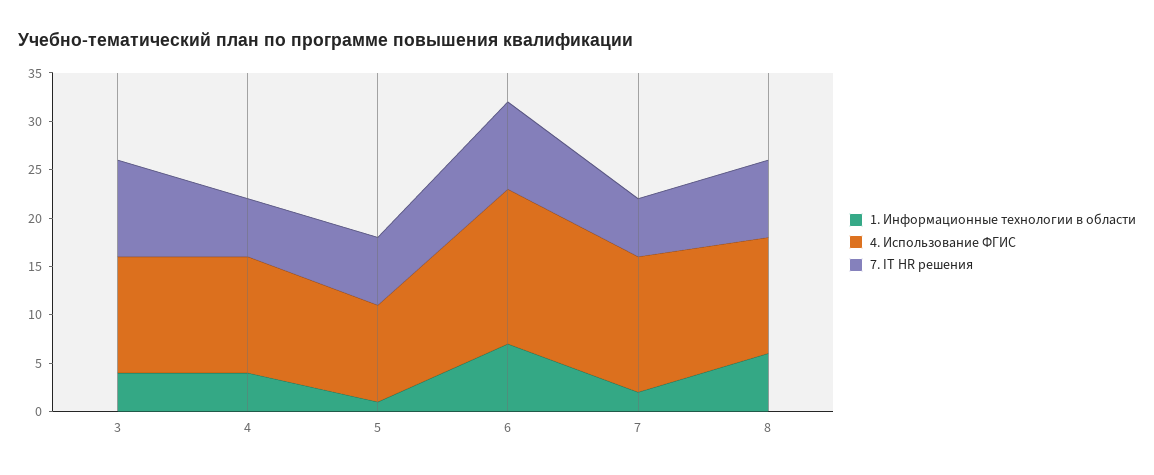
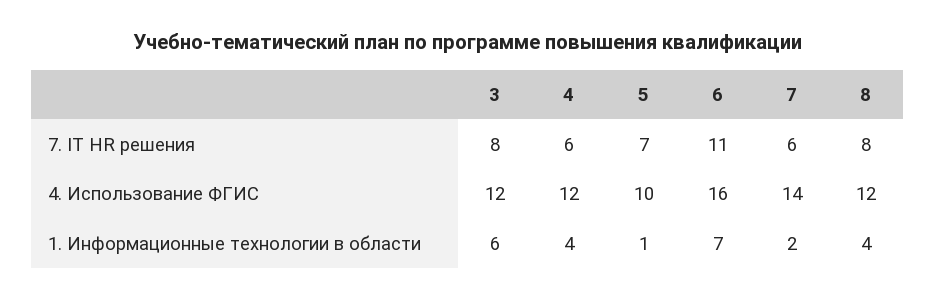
1. Информационные технологии в области, 3: 4 -> 6
7. IT HR решения, 3: 10 -> 8
7. IT HR решения, 6: 9 -> 11
1. Информационные технологии в области, 8: 6 -> 4

